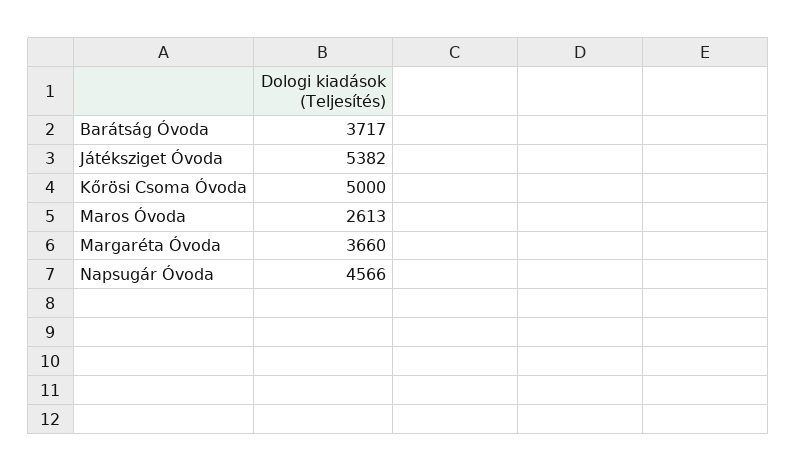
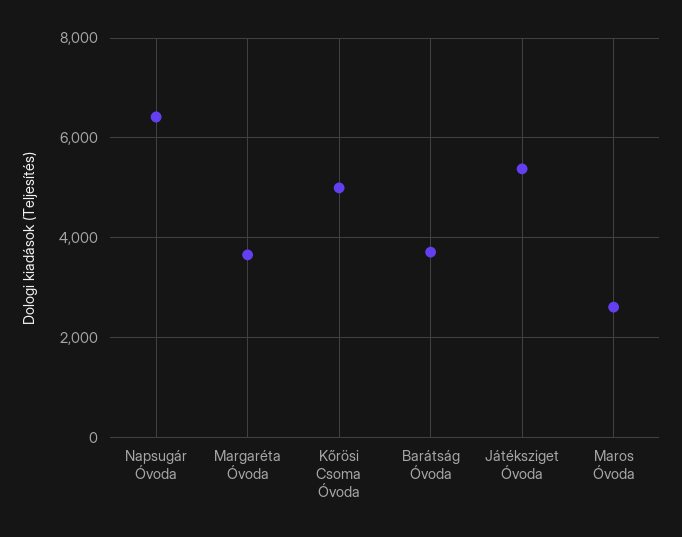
Napsugár Óvoda: 4566 -> 6400

